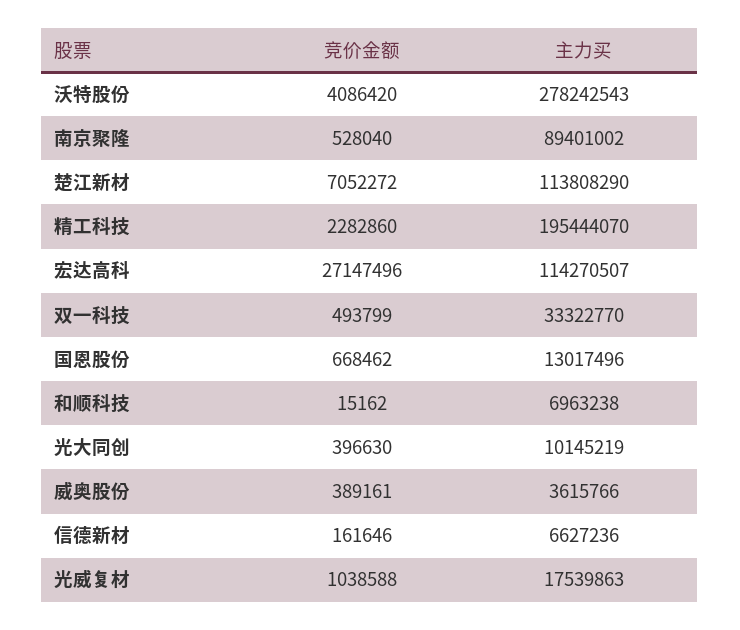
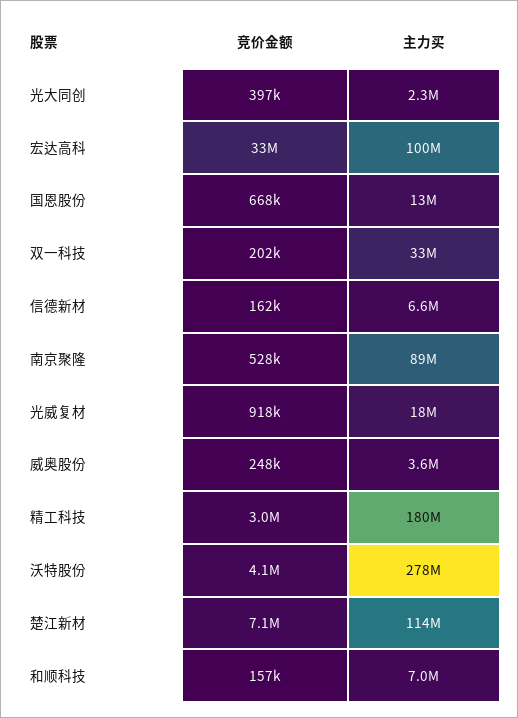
竞价金额, 精工科技: 2282860 -> 3000000
主力买, 精工科技: 195444070 -> 180000000
竞价金额, 宏达高科: 27147496 -> 33000000
主力买, 宏达高科: 114270507 -> 100000000
竞价金额, 双一科技: 493799 -> 202000
竞价金额, 和顺科技: 15162 -> 157000
主力买, 光大同创: 10145219 -> 2300000
竞价金额, 威奥股份: 389161 -> 248000
竞价金额, 光威复材: 1038588 -> 918000

